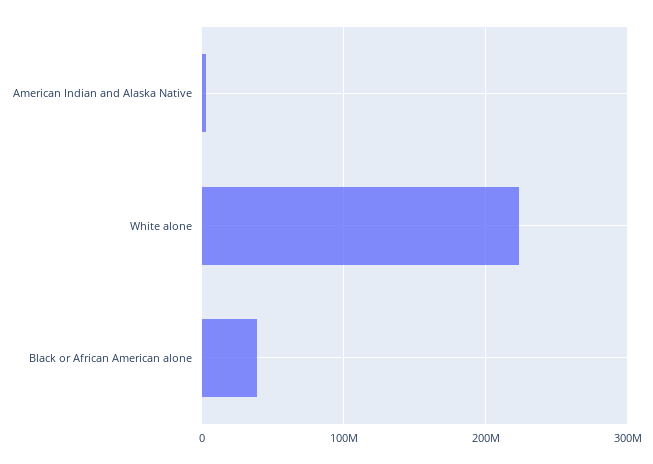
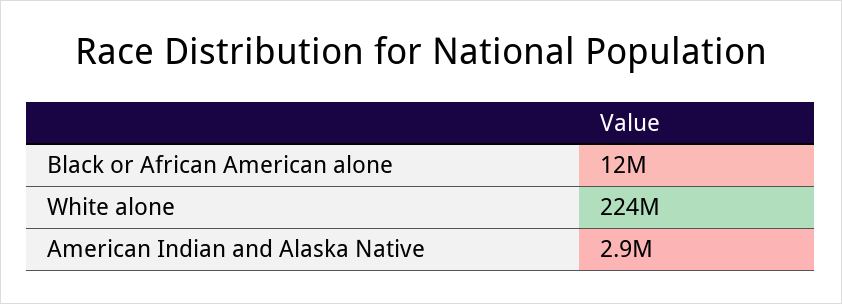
Black or African American alone: 40000000 -> 12000000

